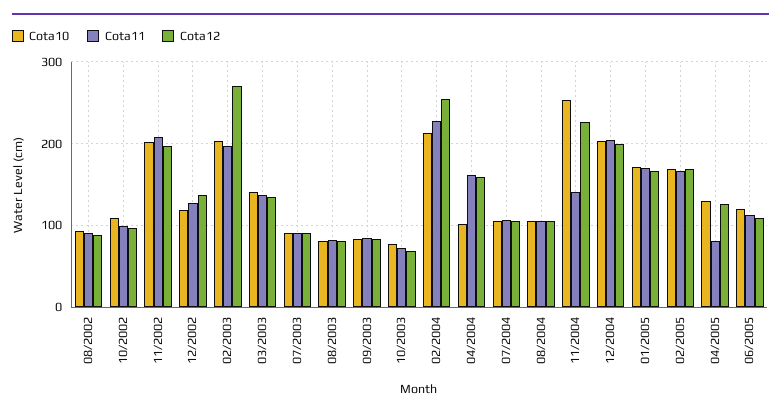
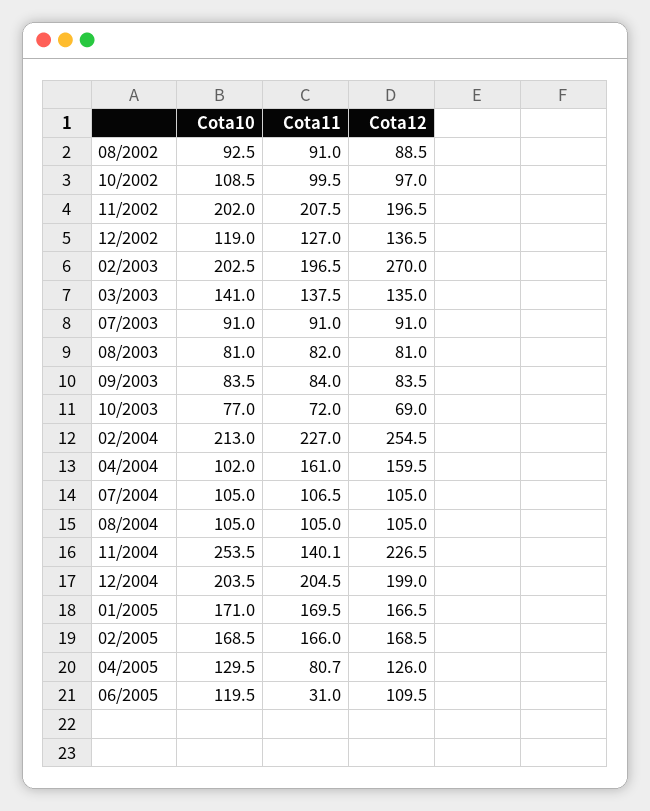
Cota11, 06/2005: 110 -> 31

